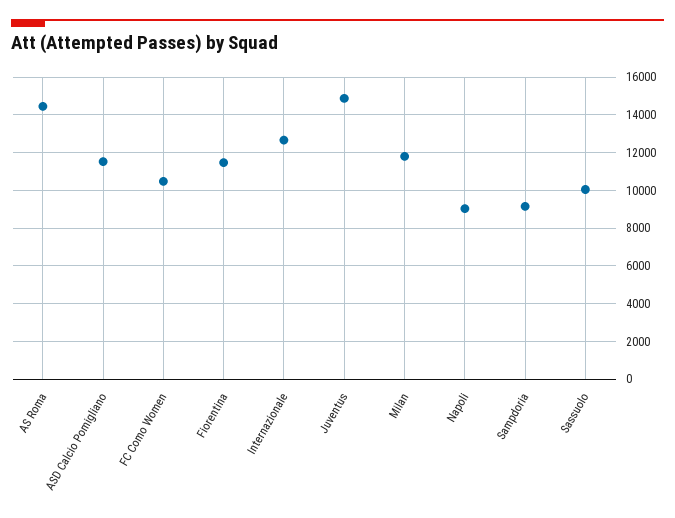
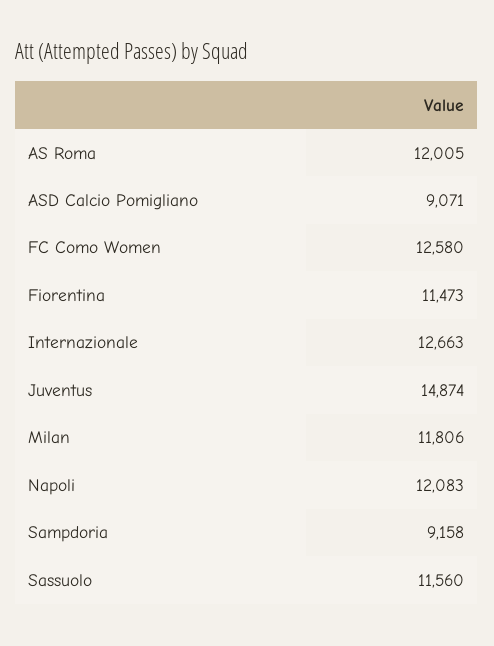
AS Roma: 14500 -> 12005
ASD Calcio Pomigliano: 11500 -> 9071
FC Como Women: 10500 -> 12580
Napoli: 9000 -> 12083
Sassuolo: 10000 -> 11560

